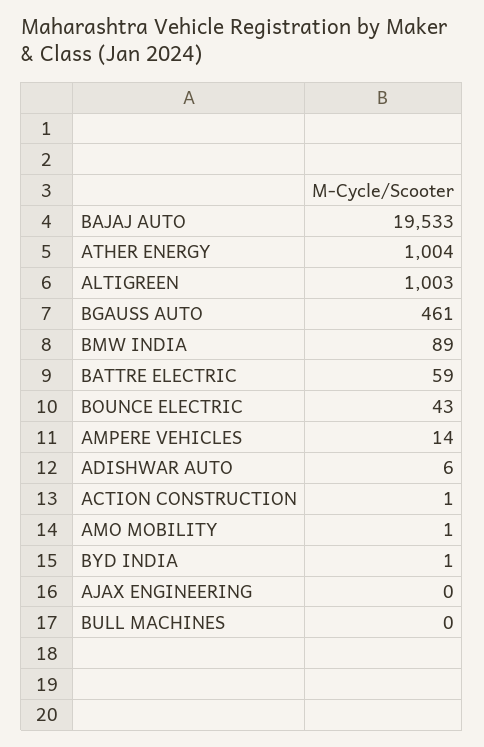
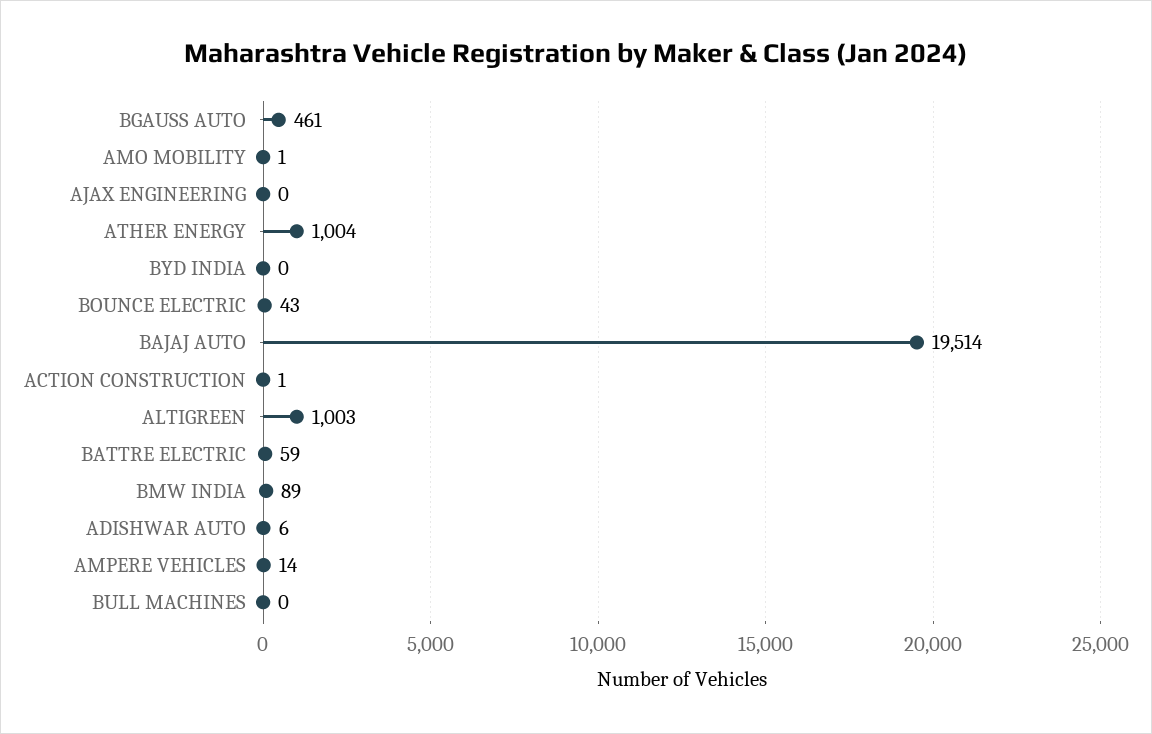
BAJAJ AUTO: 19533 -> 19514
BYD INDIA: 1 -> 0

